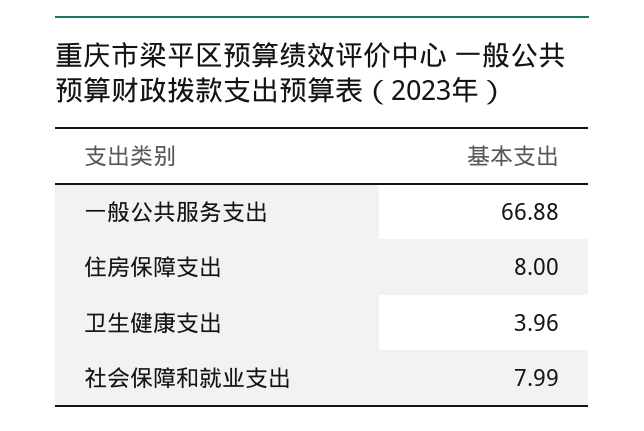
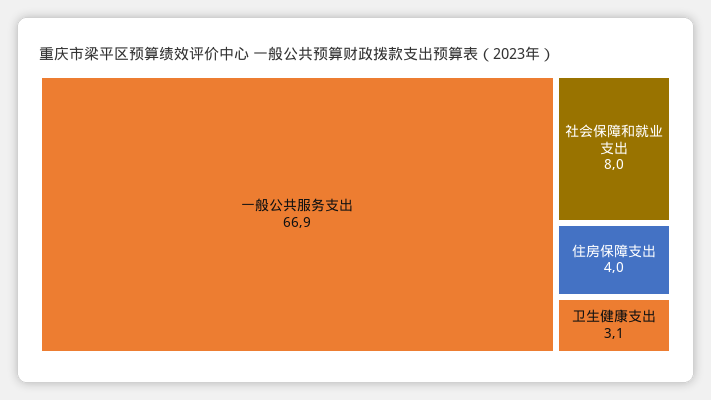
住房保障支出: 8 -> 4
卫生健康支出: 3.96 -> 3.1

